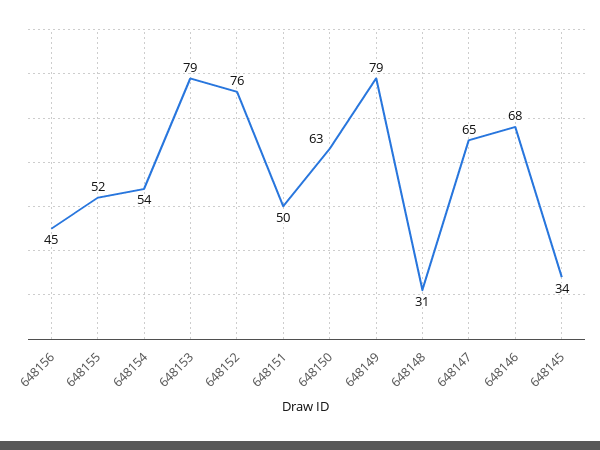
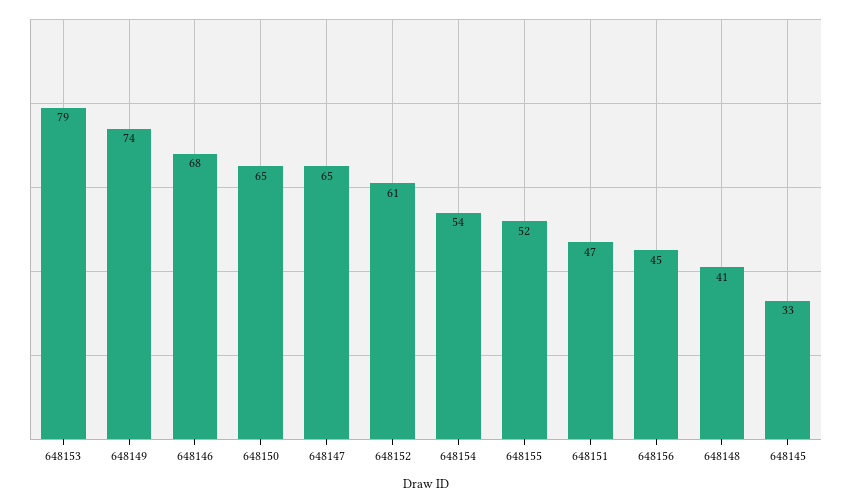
648152: 76 -> 61
648151: 50 -> 47
648150: 63 -> 65
648149: 79 -> 74
648148: 31 -> 41
648145: 34 -> 33

